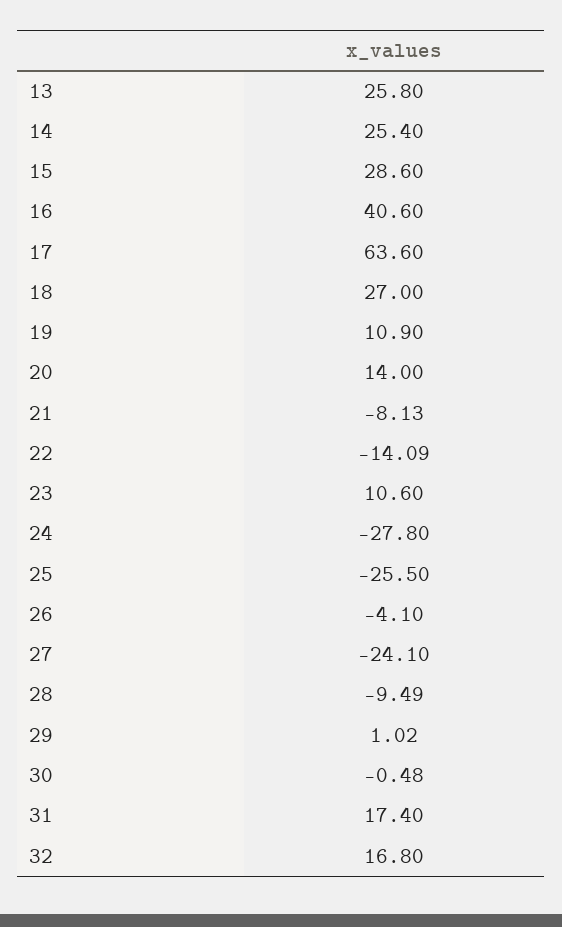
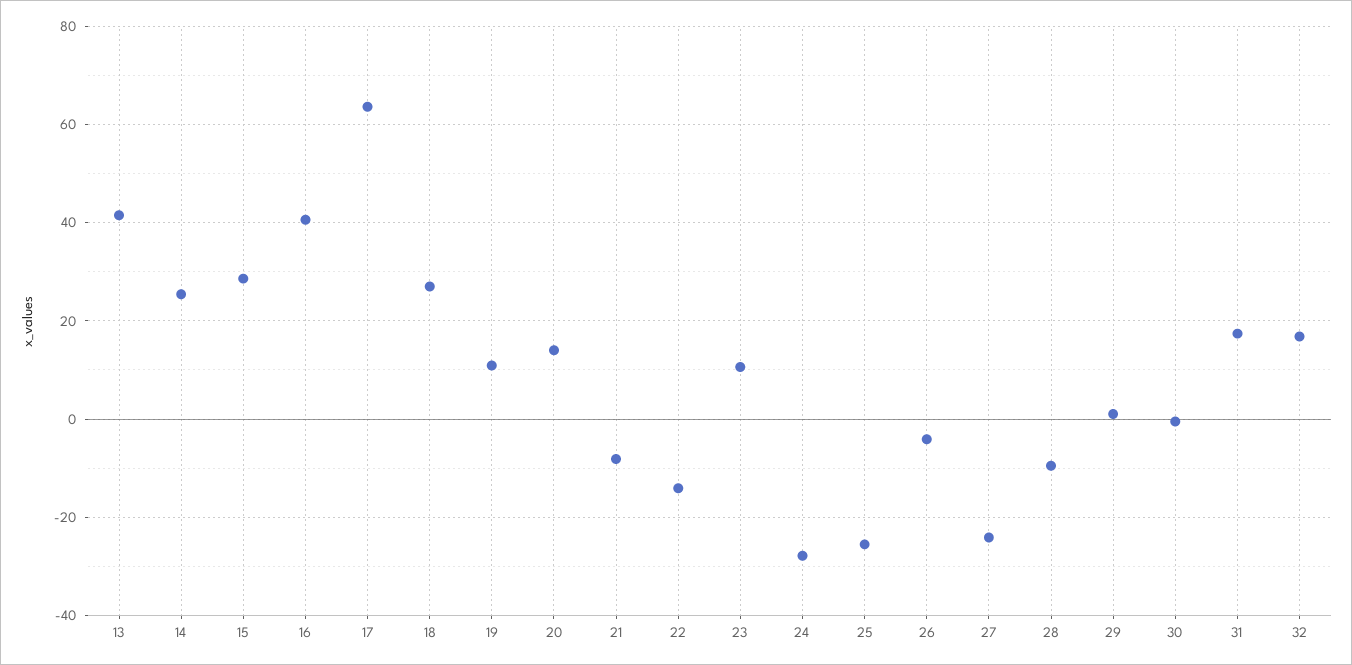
13: 25.8 -> 42

